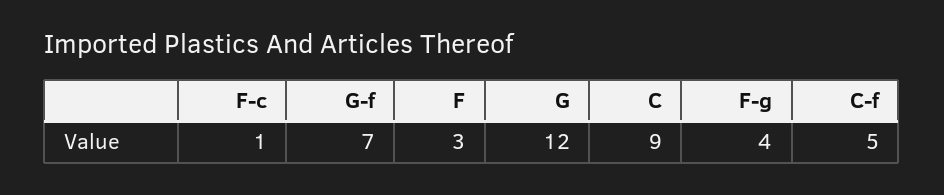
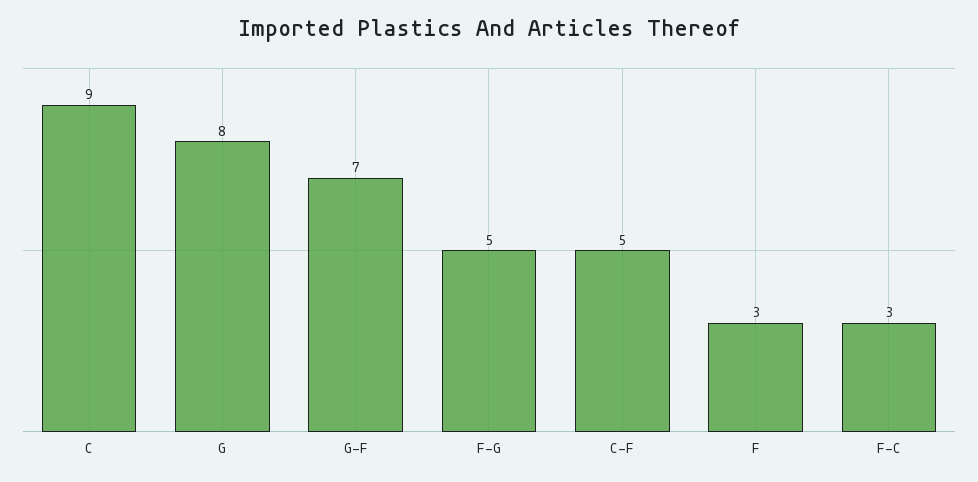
F-c: 1 -> 3
G: 12 -> 8
F-g: 4 -> 5

